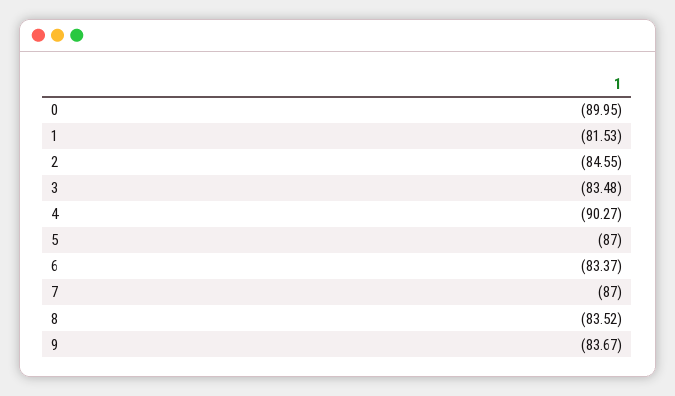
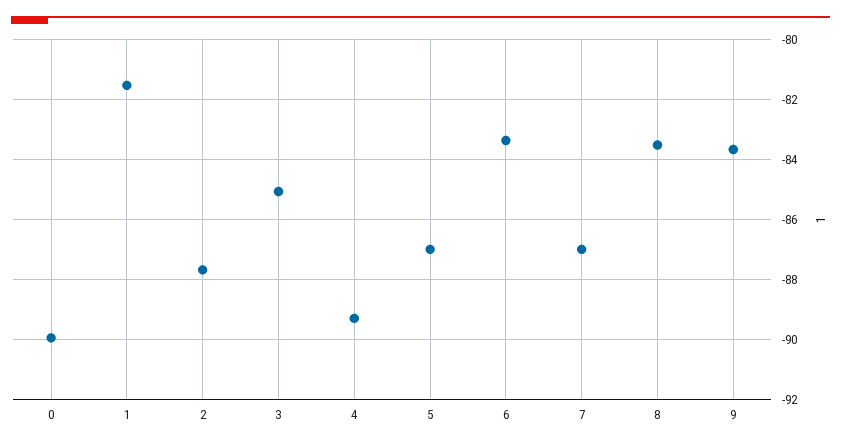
2: -84.55 -> -87.75
3: -83.48 -> -85
4: -90.27 -> -89.25

